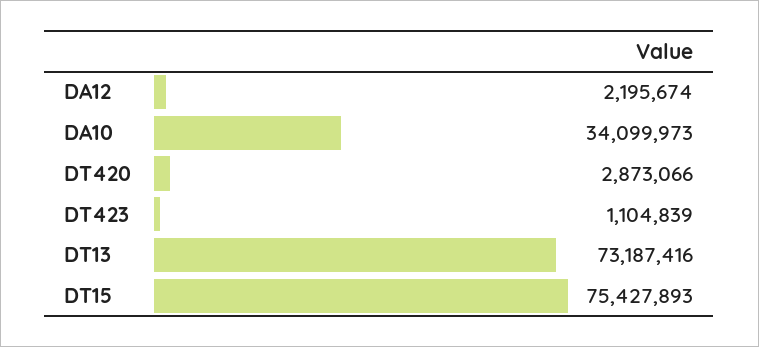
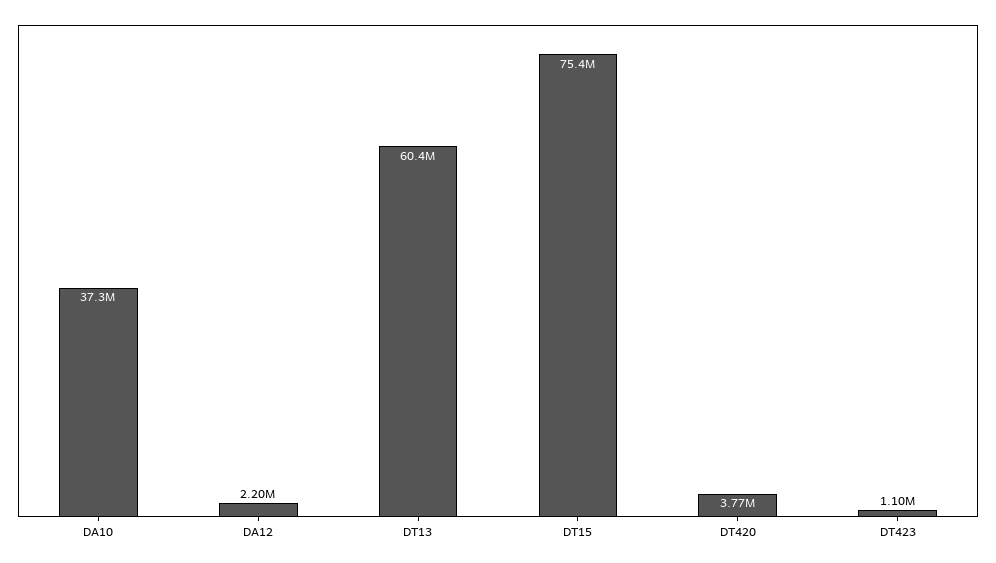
DA10: 34099973 -> 37300000
DT420: 2873066 -> 3770000
DT13: 73187416 -> 60400000

